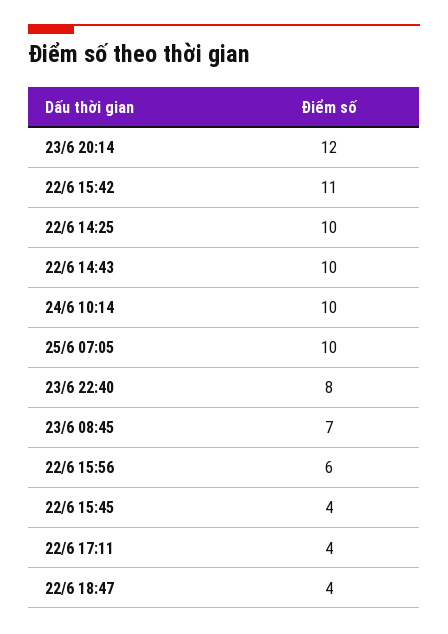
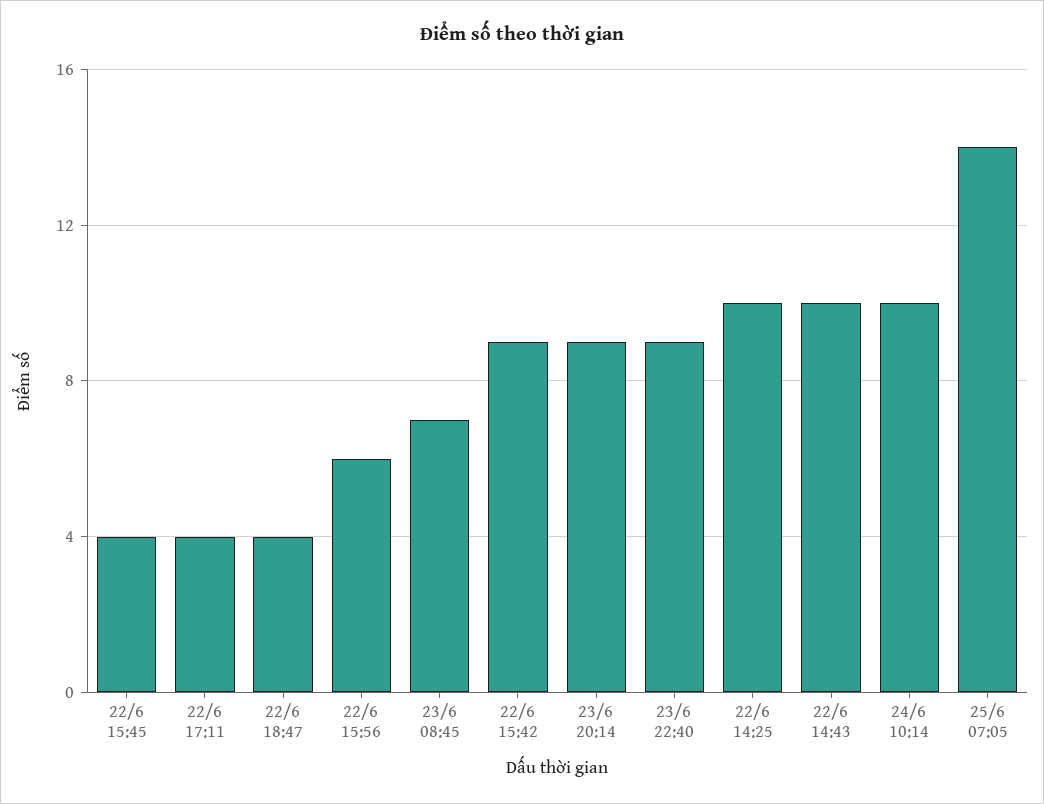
23/6 20:14: 12 -> 9
22/6 15:42: 11 -> 9
25/6 07:05: 10 -> 14
23/6 22:40: 8 -> 9

